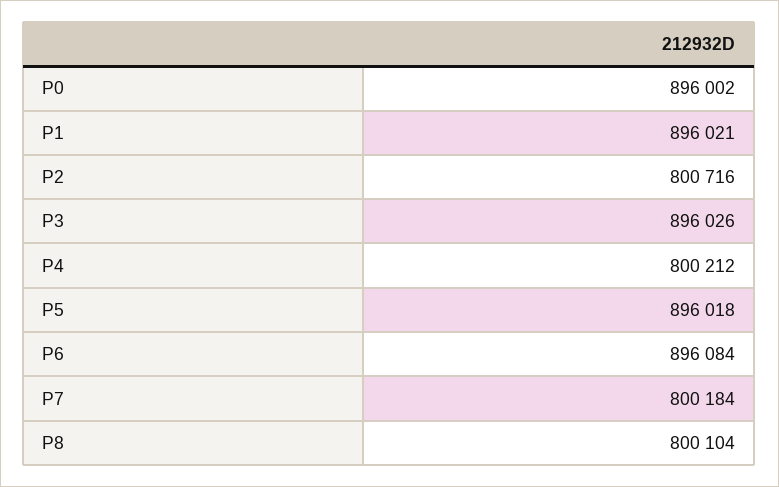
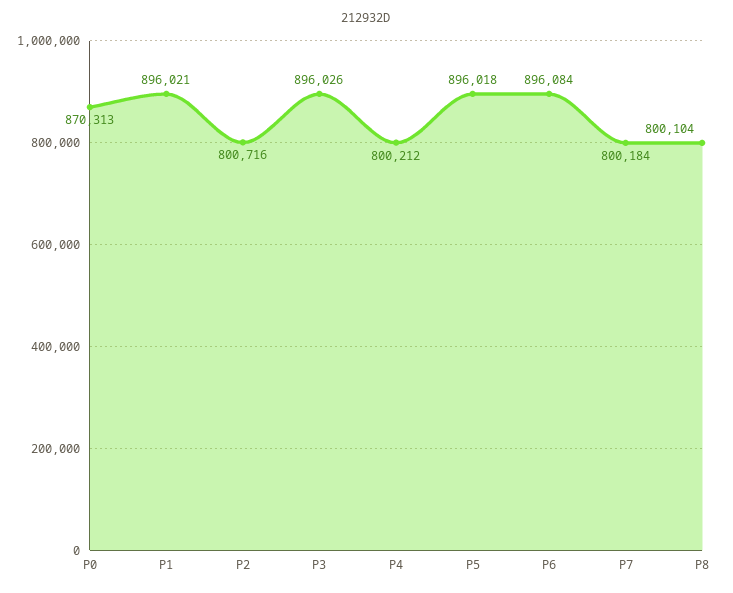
P0: 896002 -> 870313

